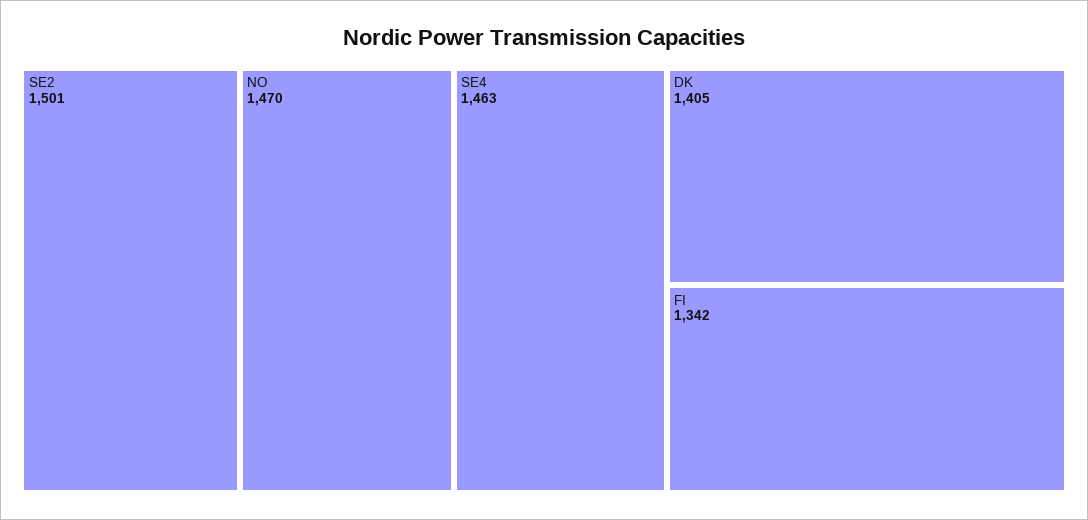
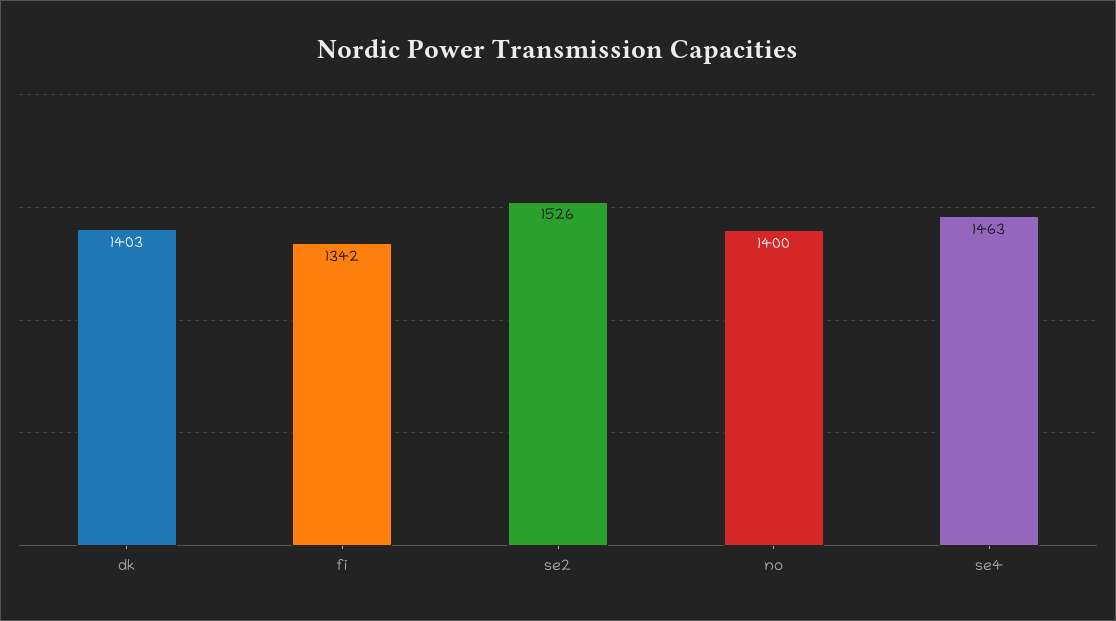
SE2: 1501 -> 1526
NO: 1470 -> 1400
DK: 1405 -> 1403

